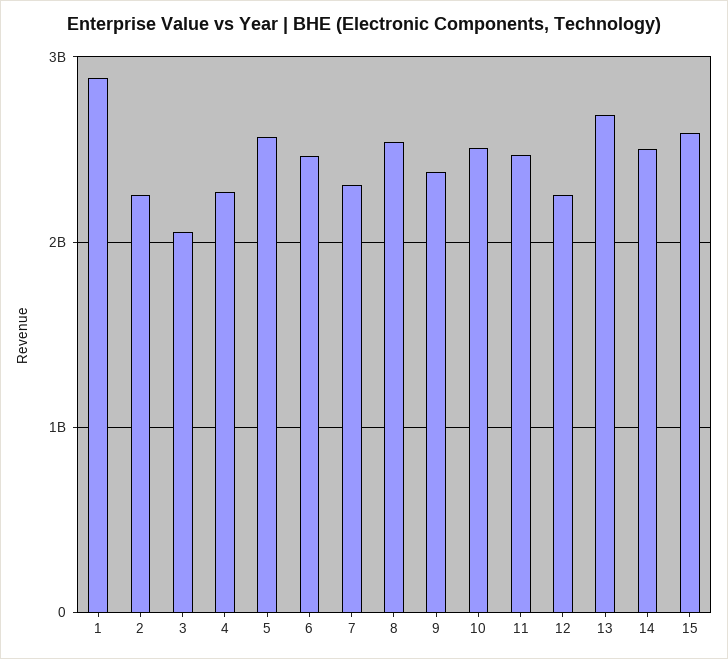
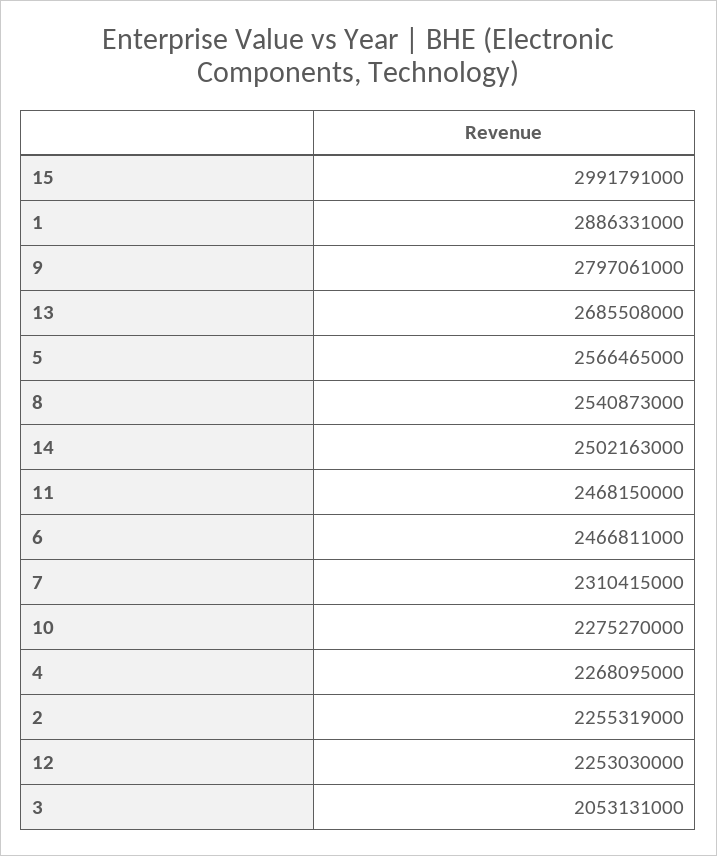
9: 2400000000 -> 2797061000
10: 2500000000 -> 2275270000
15: 2600000000 -> 2991791000

